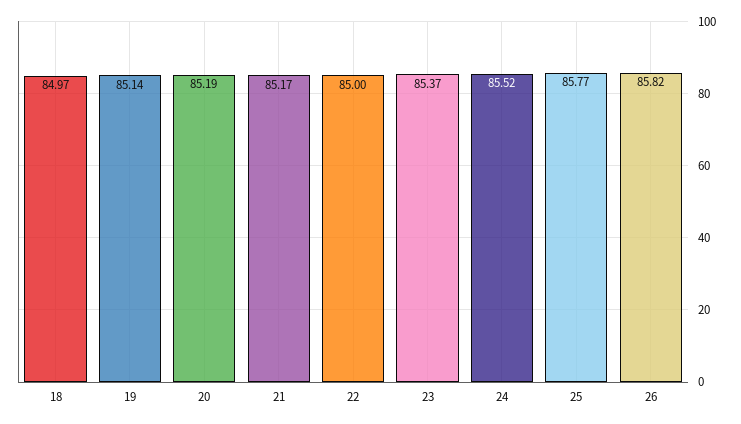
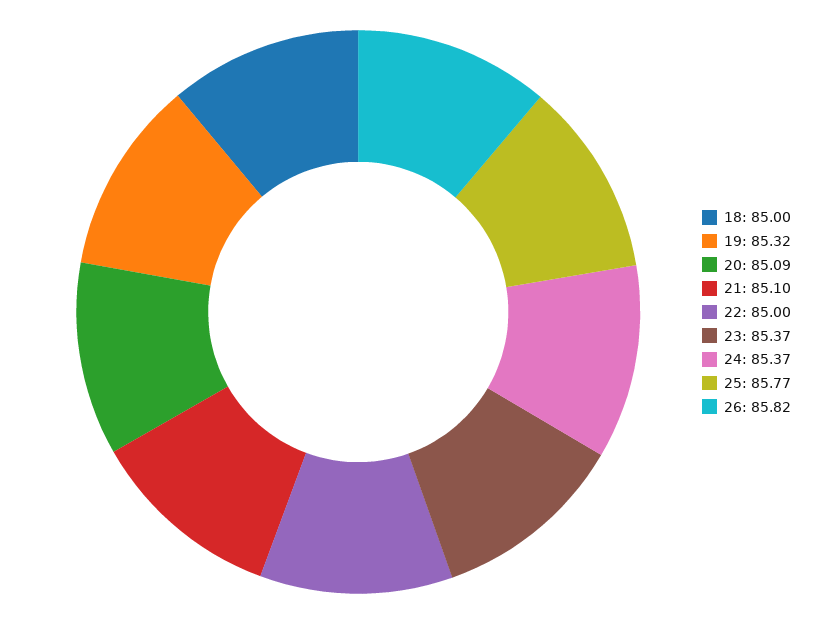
18: 84.97 -> 85
19: 85.14 -> 85.32
20: 85.19 -> 85.09
21: 85.17 -> 85.1
24: 85.52 -> 85.37

